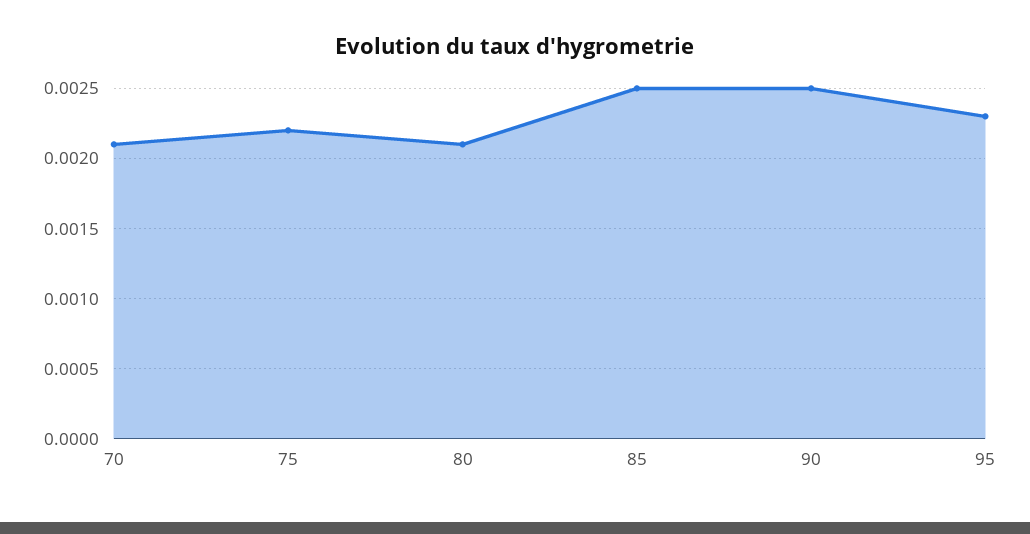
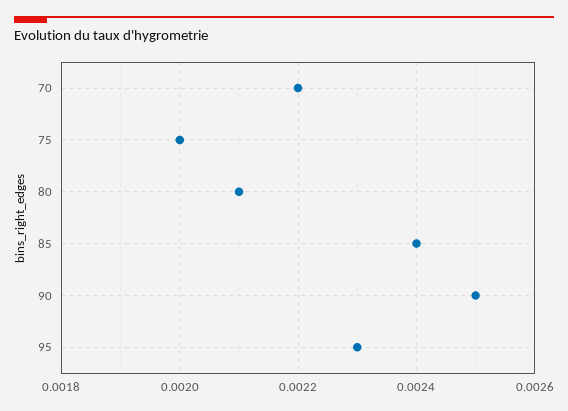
70: 0.0021 -> 0.0022
75: 0.0022 -> 0.002
85: 0.0025 -> 0.0024

